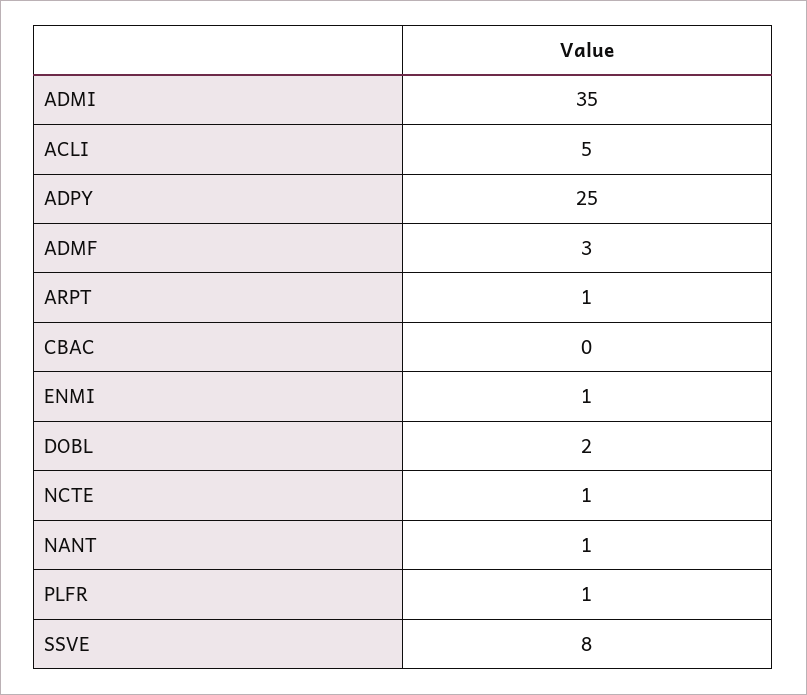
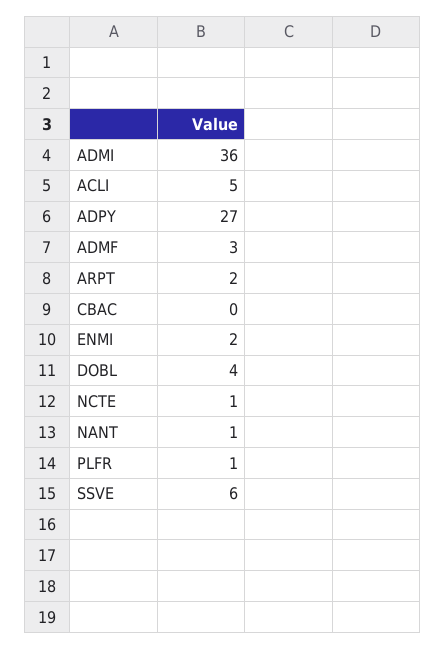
ADMI: 35 -> 36
ADPY: 25 -> 27
ARPT: 1 -> 2
ENMI: 1 -> 2
DOBL: 2 -> 4
SSVE: 8 -> 6

